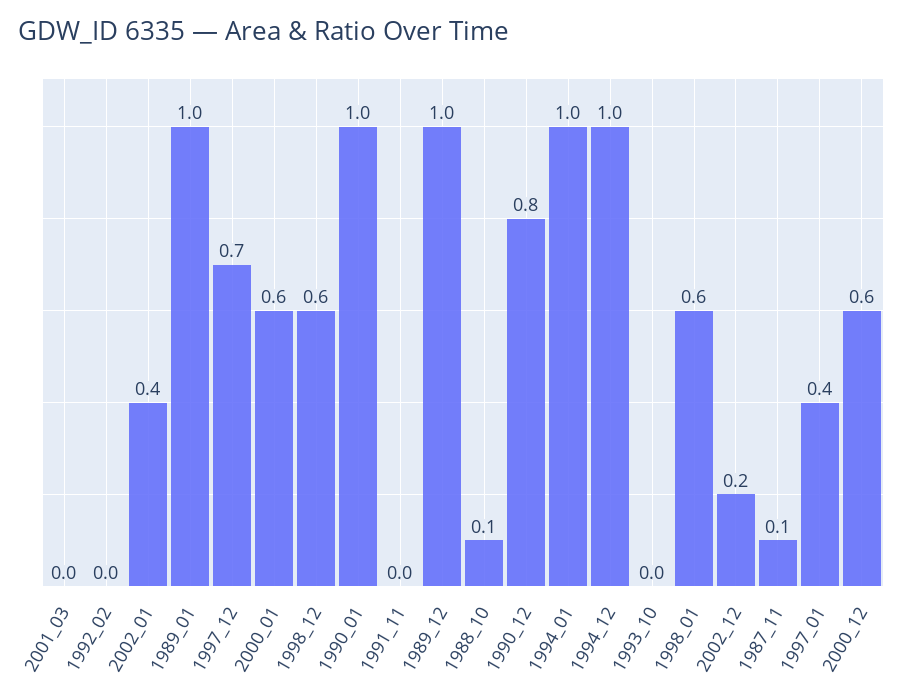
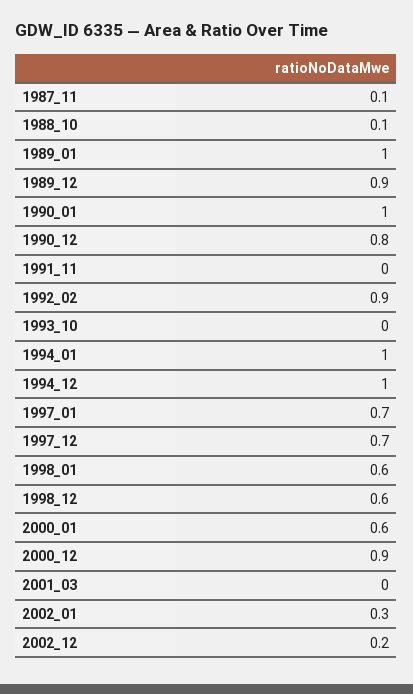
1992_02: 0 -> 0.9
2002_01: 0.4 -> 0.3
1989_12: 1 -> 0.9
1997_01: 0.4 -> 0.7
2000_12: 0.6 -> 0.9

